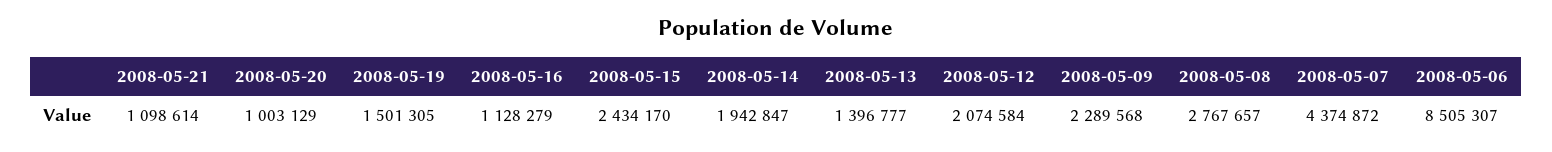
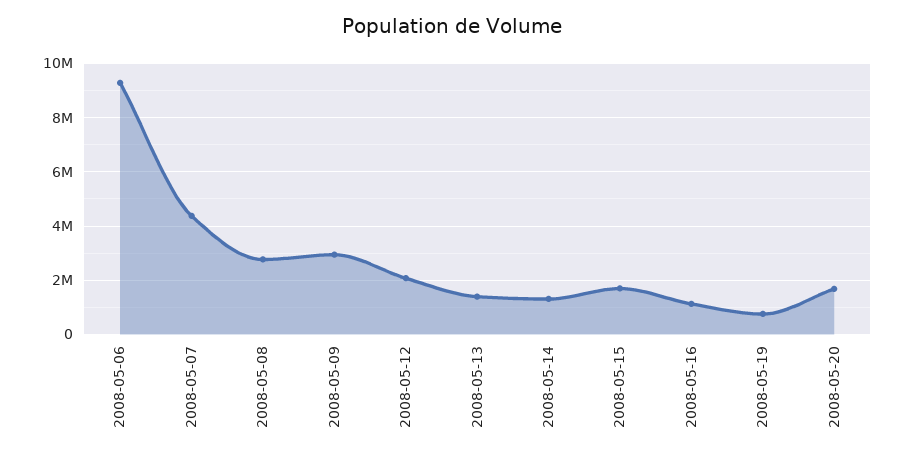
2008-05-21: 1098614 -> none
2008-05-20: 1003129 -> 1750000
2008-05-19: 1501305 -> 750000
2008-05-15: 2434170 -> 1750000
2008-05-14: 1942847 -> 1250000
2008-05-09: 2289568 -> 3000000
2008-05-06: 8505307 -> 9250000

